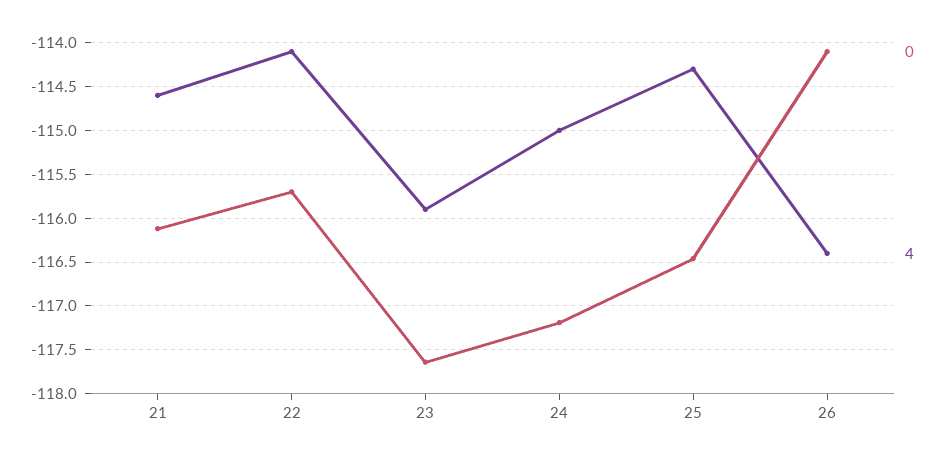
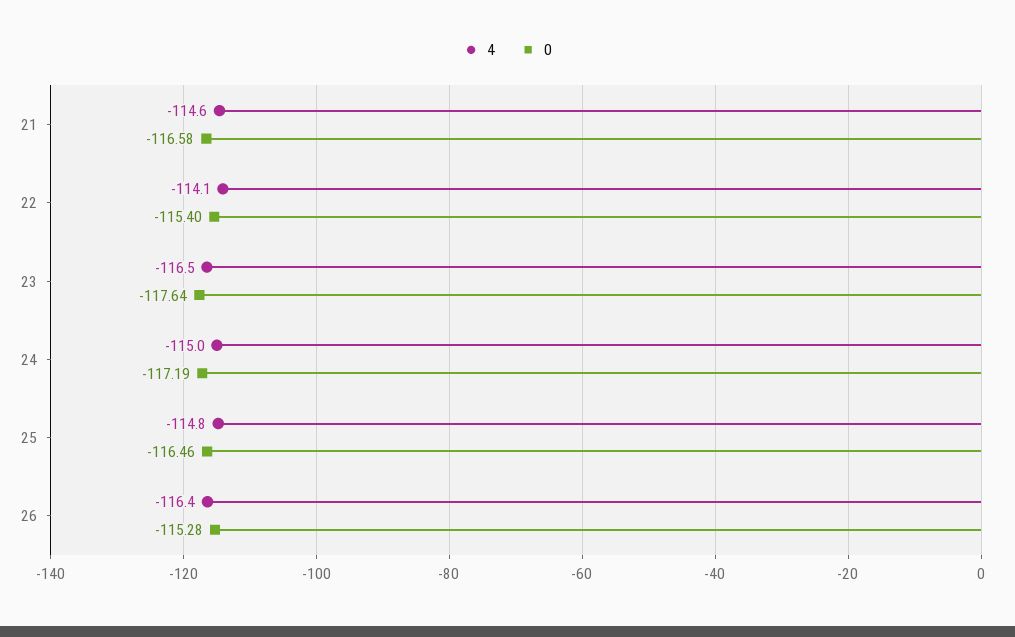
0, 21: -116.1 -> -116.58
0, 22: -115.7 -> -115.4
4, 23: -115.9 -> -116.5
4, 25: -114.3 -> -114.8
0, 26: -114.1 -> -115.28

